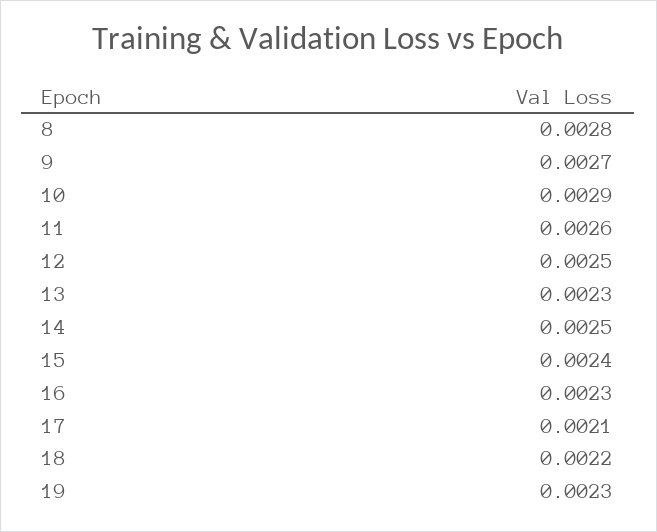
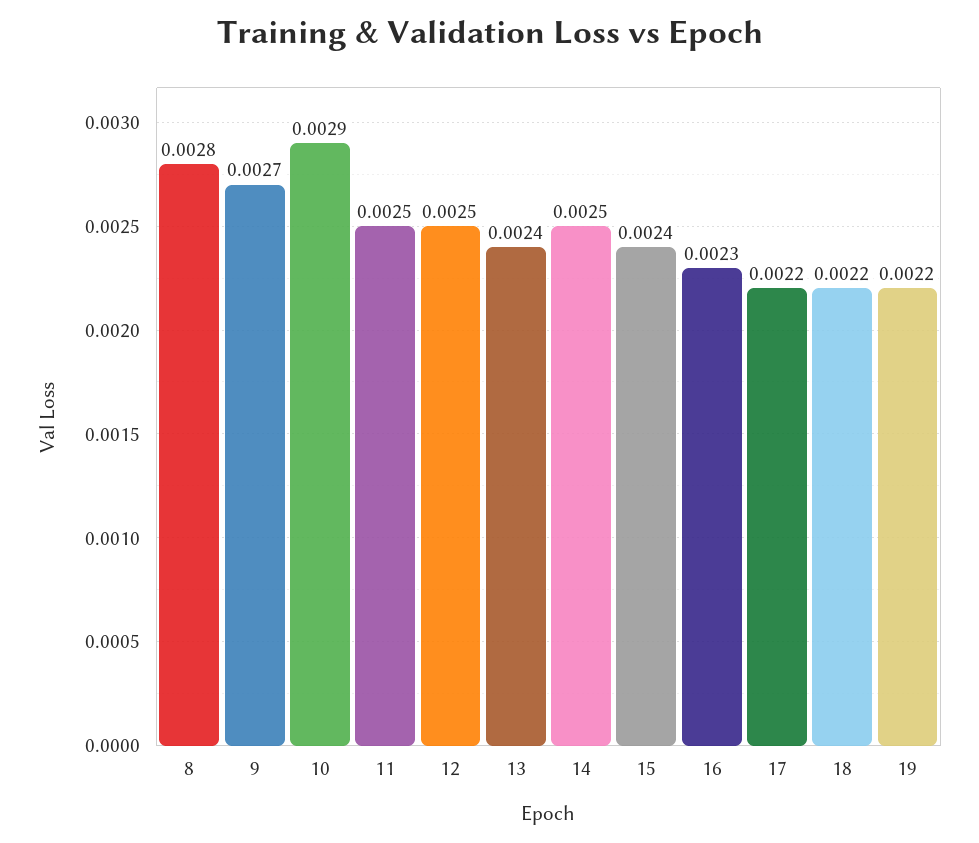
11: 0.0026 -> 0.0025
13: 0.0023 -> 0.0024
17: 0.0021 -> 0.0022
19: 0.0023 -> 0.0022

